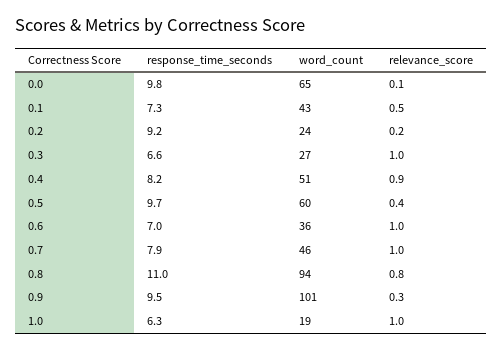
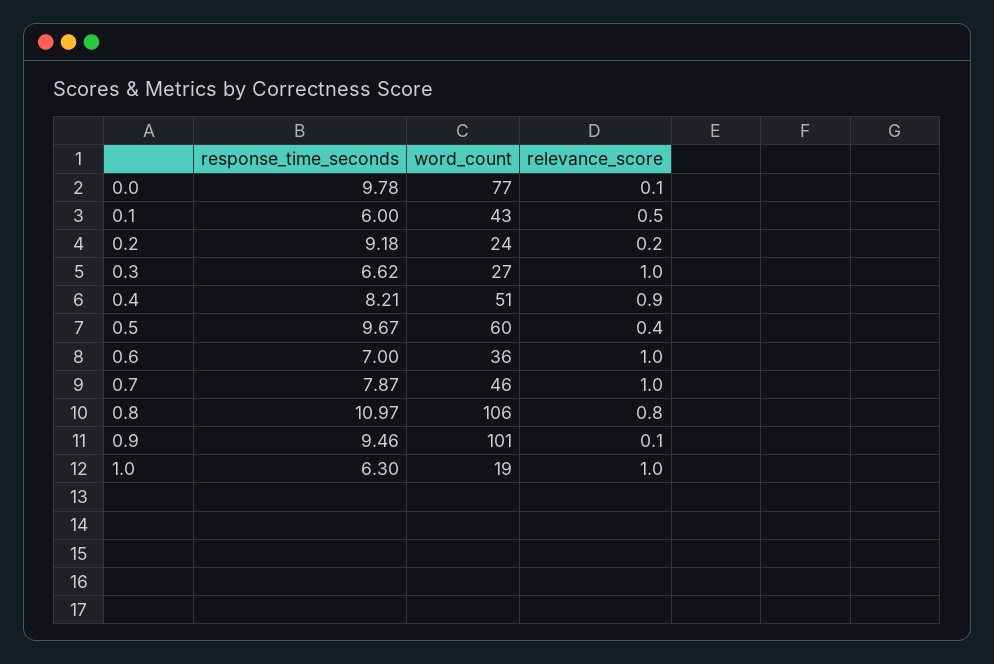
word_count, 0.0: 65 -> 77
response_time_seconds, 0.1: 7.3 -> 6
word_count, 0.8: 94 -> 106
relevance_score, 0.9: 0.3 -> 0.1

